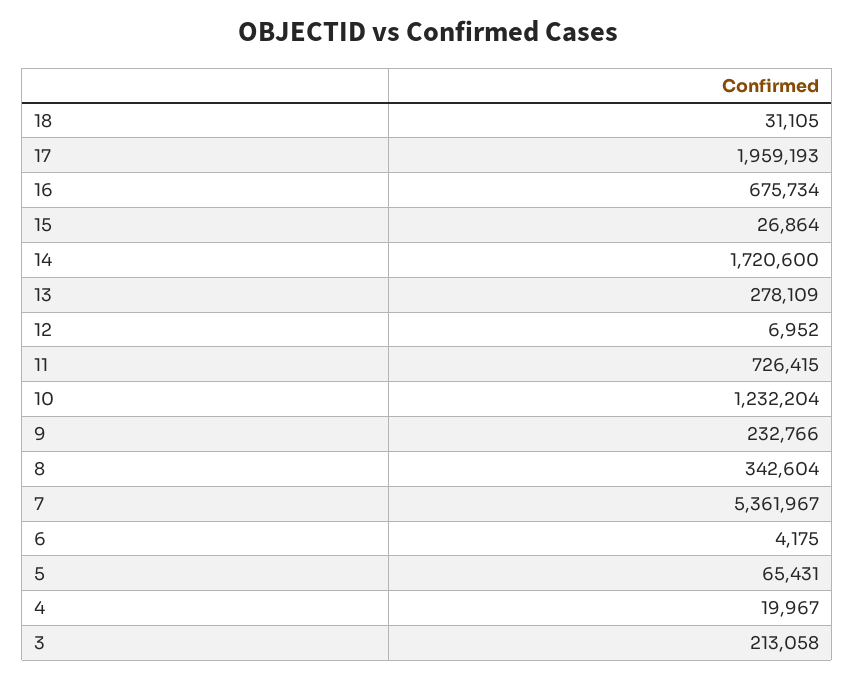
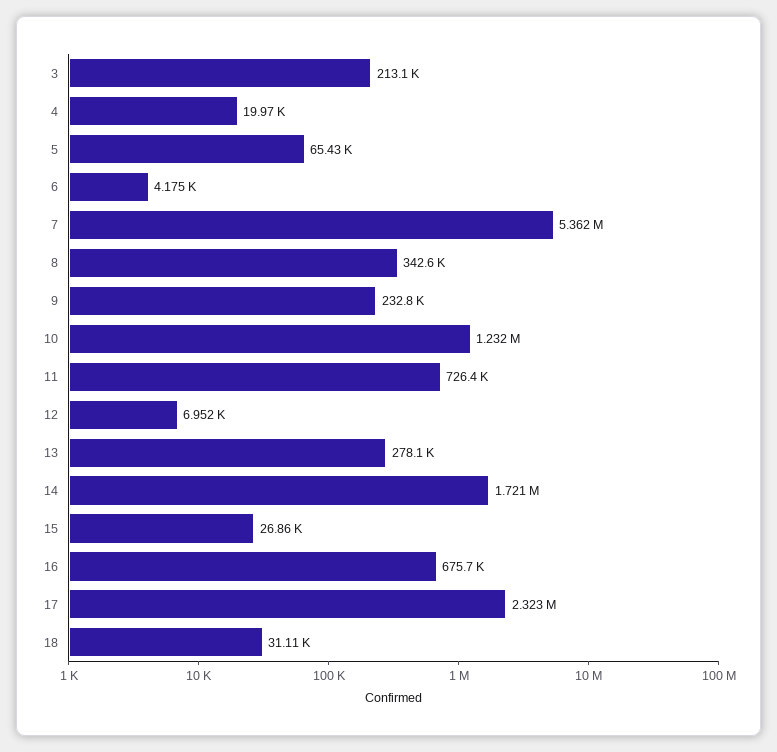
17: 1959193 -> 2323000

